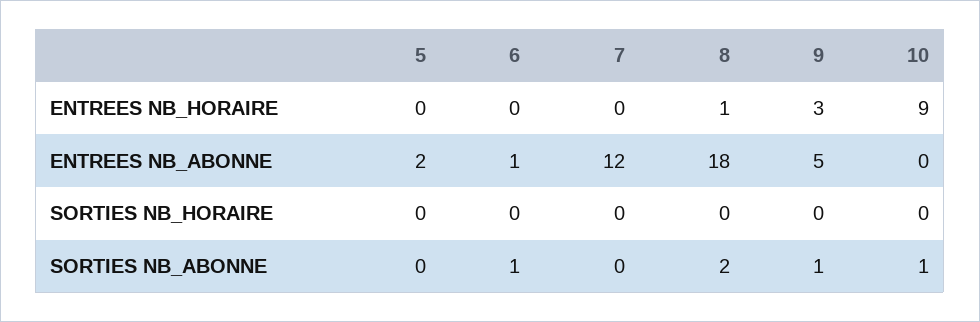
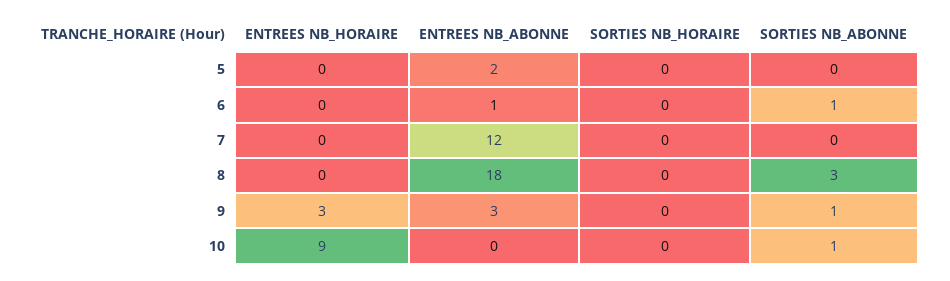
8, ENTREES NB_HORAIRE: 1 -> 0
9, ENTREES NB_ABONNE: 5 -> 3
8, SORTIES NB_ABONNE: 2 -> 3

